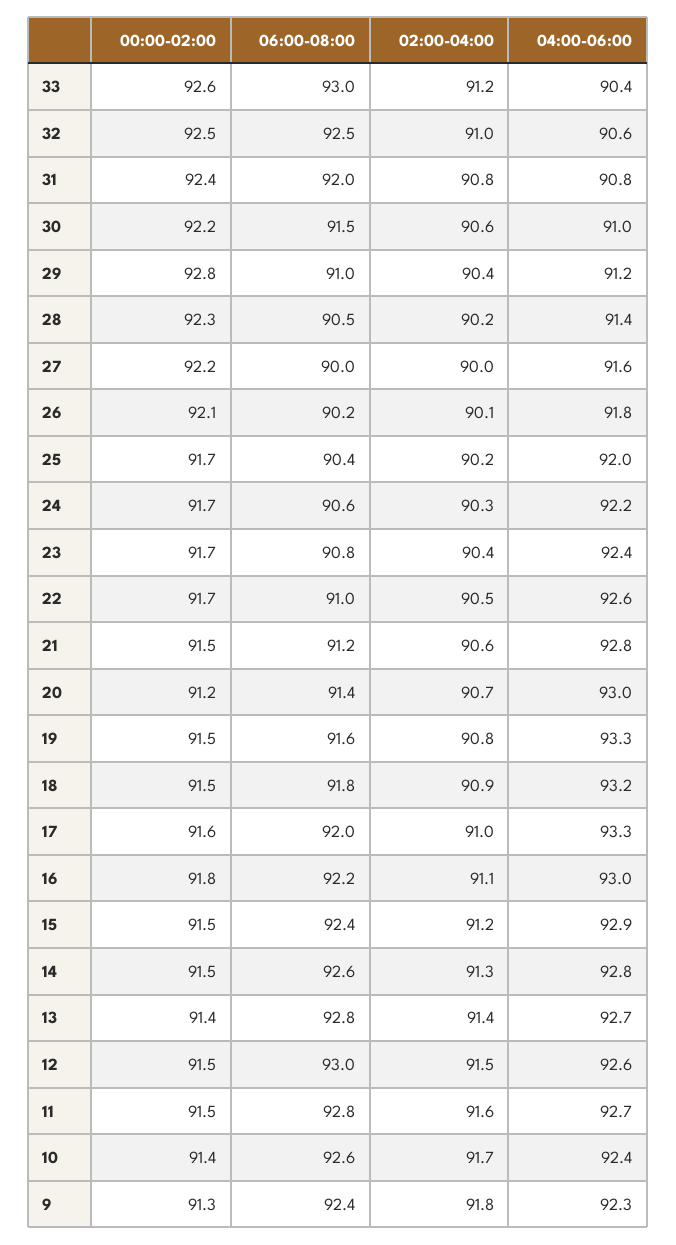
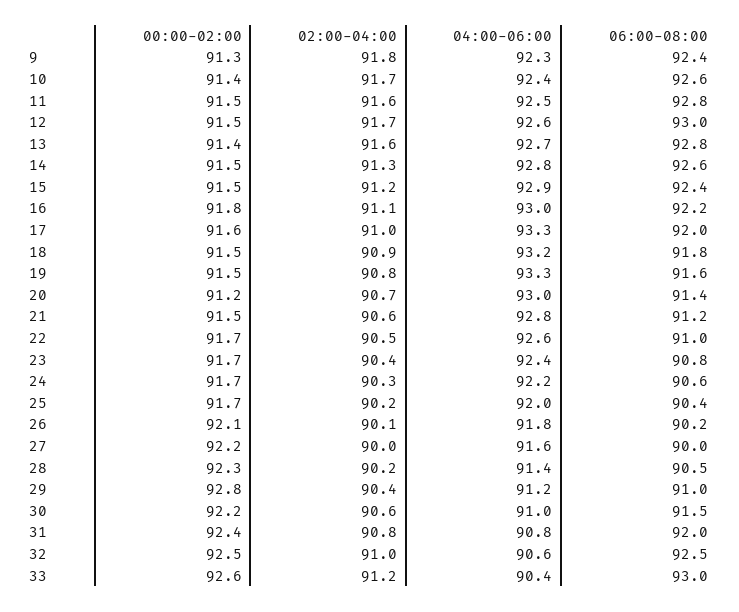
02:00-04:00, 13: 91.4 -> 91.6
02:00-04:00, 12: 91.5 -> 91.7
04:00-06:00, 11: 92.7 -> 92.5

